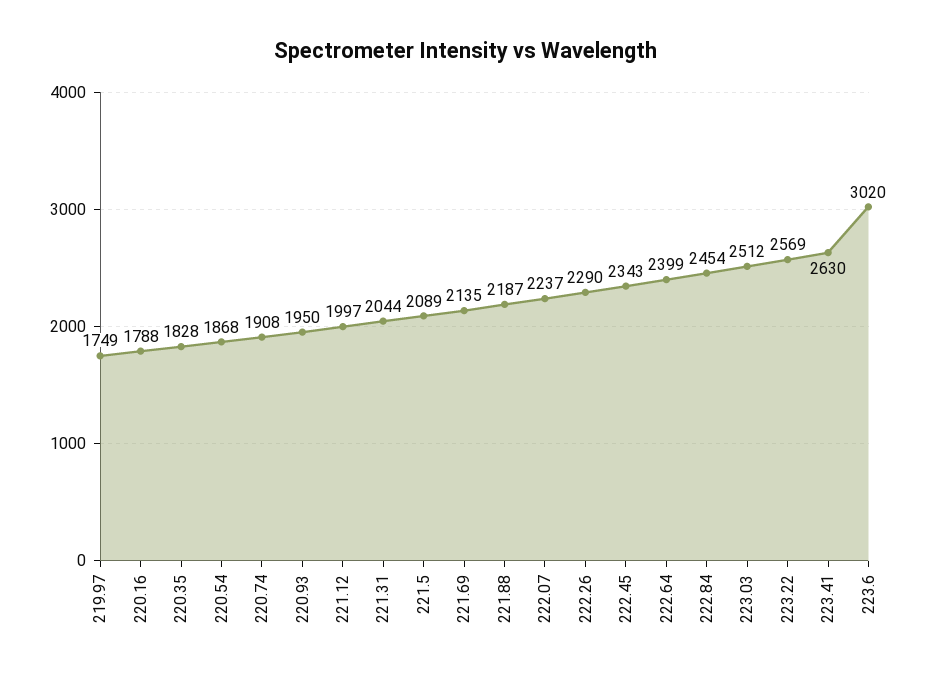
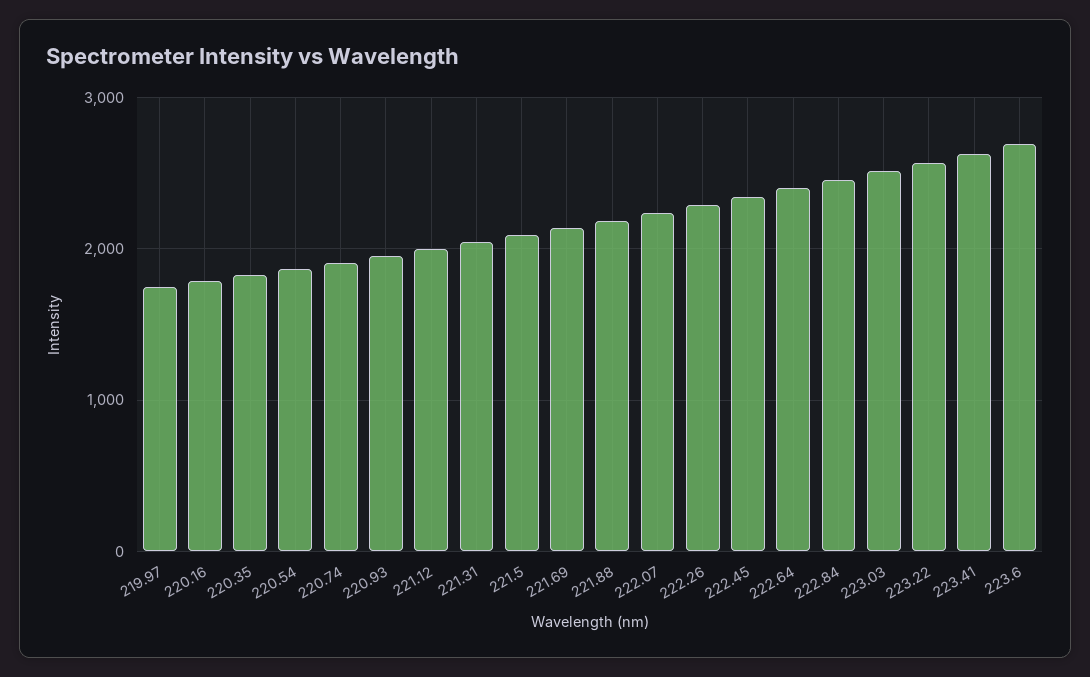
223.6: 3020 -> 2700

